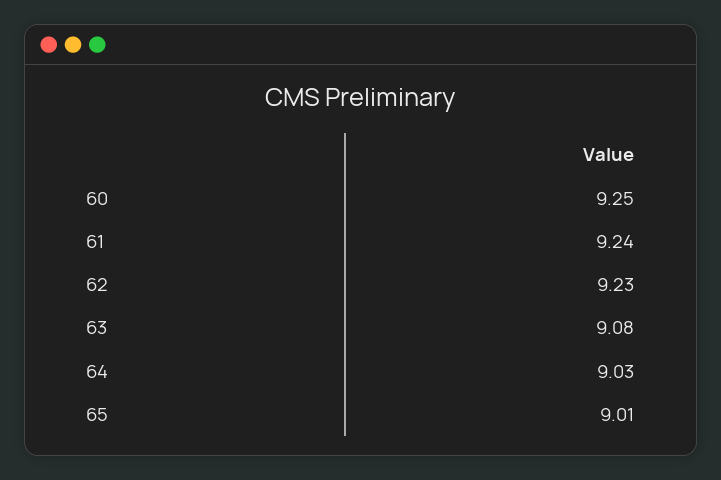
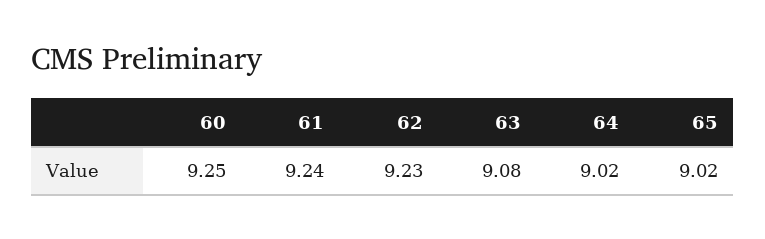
64: 9.03 -> 9.02
65: 9.01 -> 9.02

